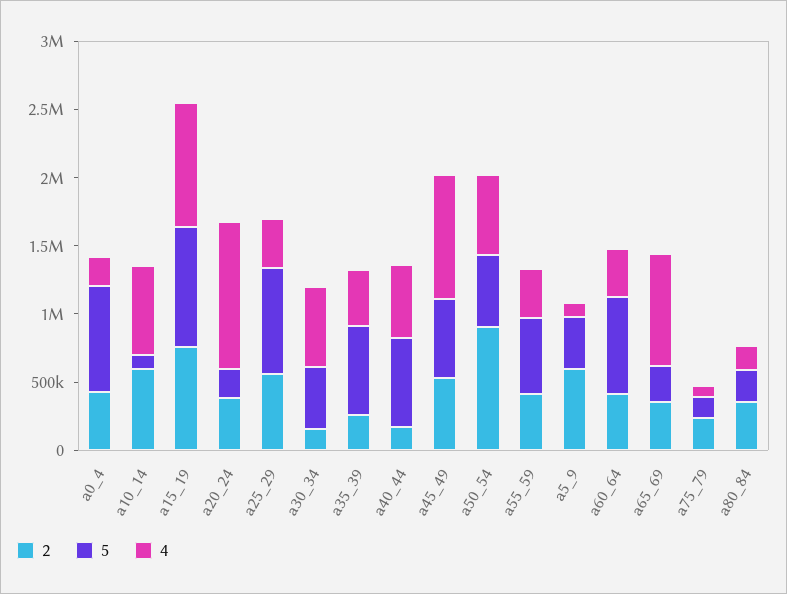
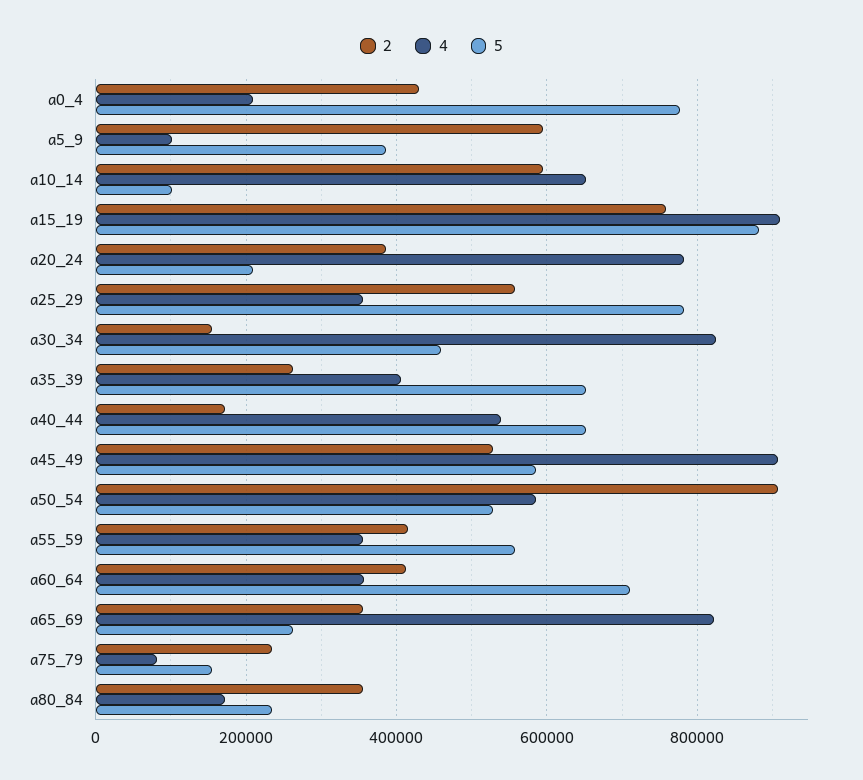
4, a20_24: 1100000 -> 780000
4, a30_34: 600000 -> 820000

